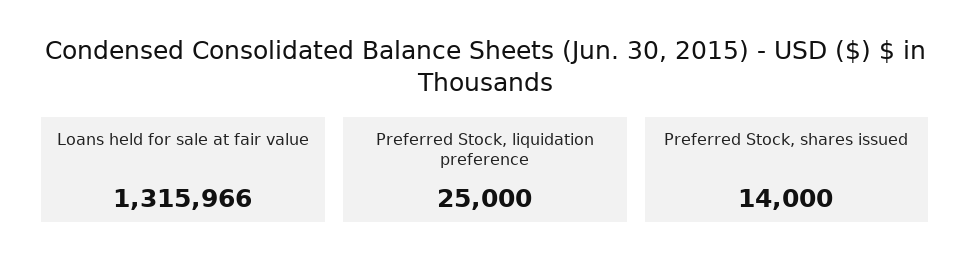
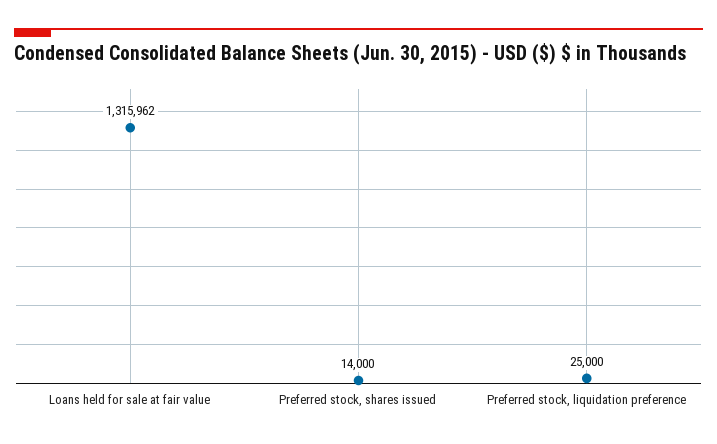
Loans held for sale at fair value: 1315966 -> 1315962

